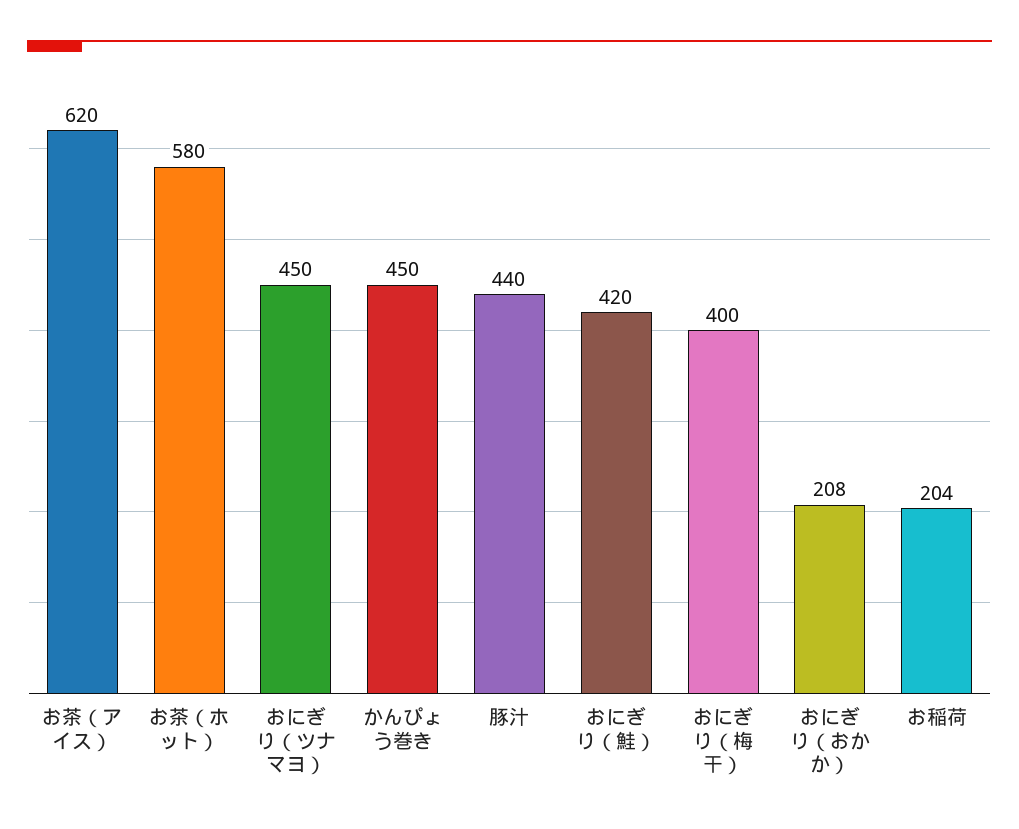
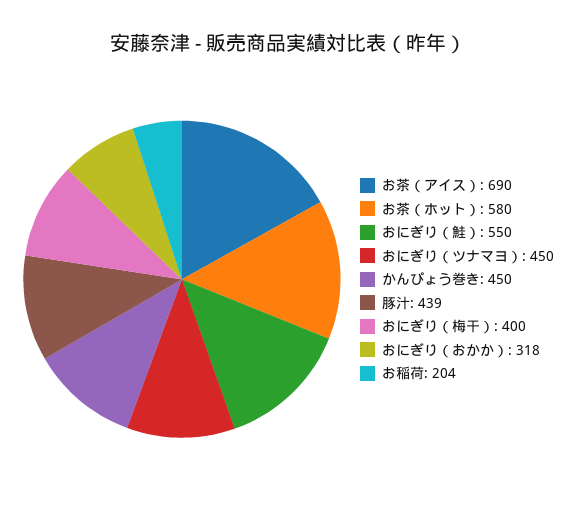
お茶（アイス）: 620 -> 690
豚汁: 440 -> 439
おにぎり（鮭）: 420 -> 550
おにぎり（おかか）: 208 -> 318

